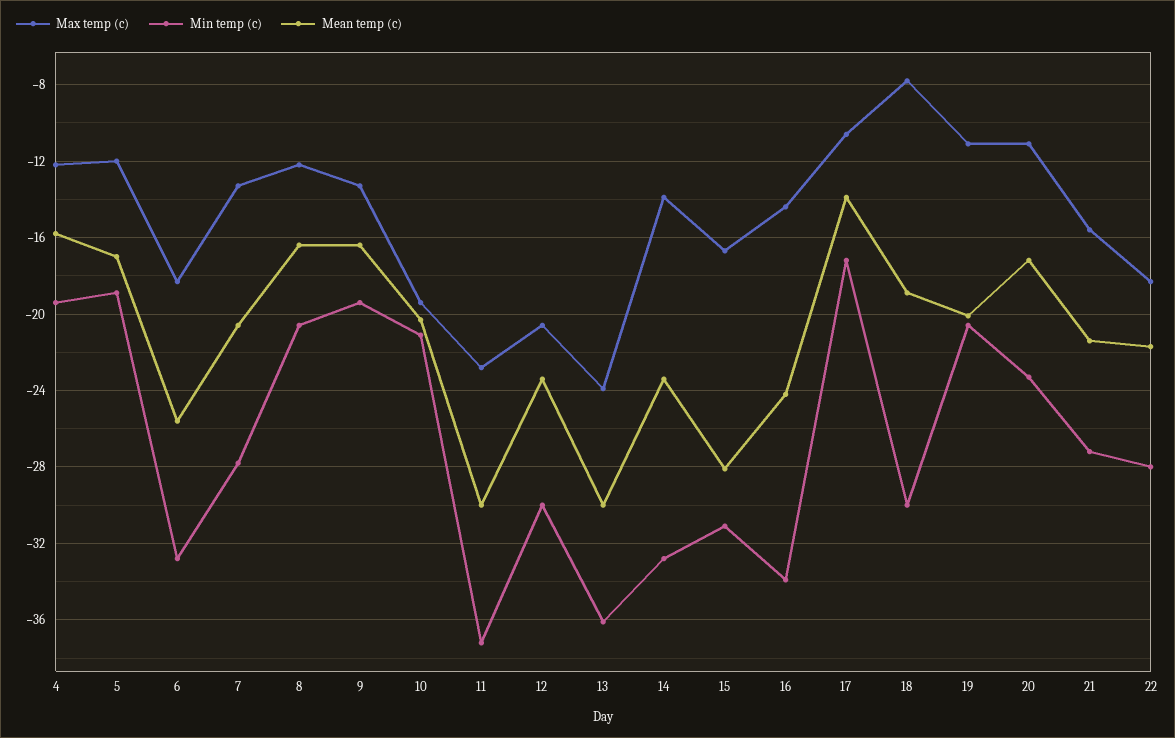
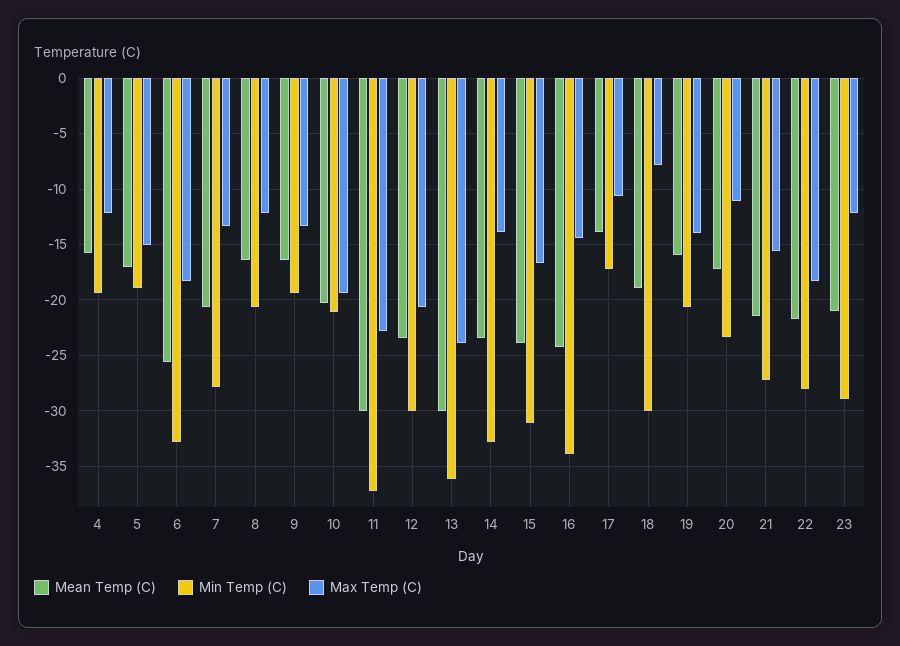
Max temp (c), 5: -12 -> -15
Mean temp (c), 15: -28 -> -24
Max temp (c), 19: -11 -> -14
Mean temp (c), 19: -20 -> -16
Mean temp (c), 23: none -> -21
Min temp (c), 23: none -> -29
Max temp (c), 23: none -> -12

